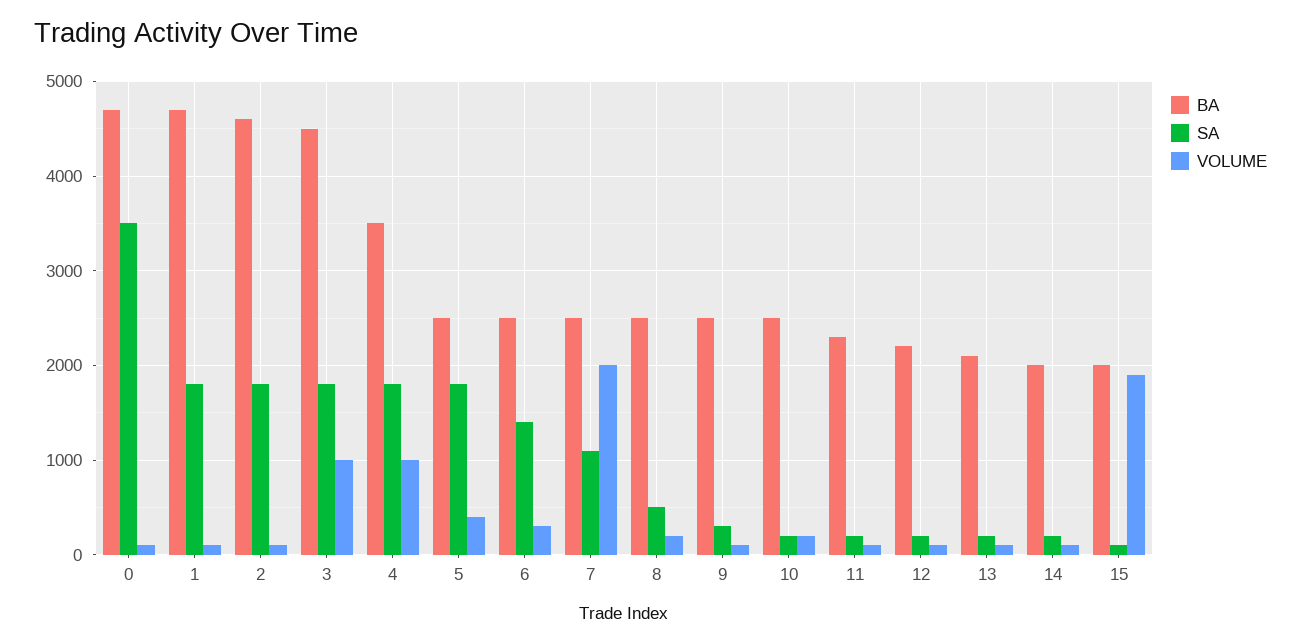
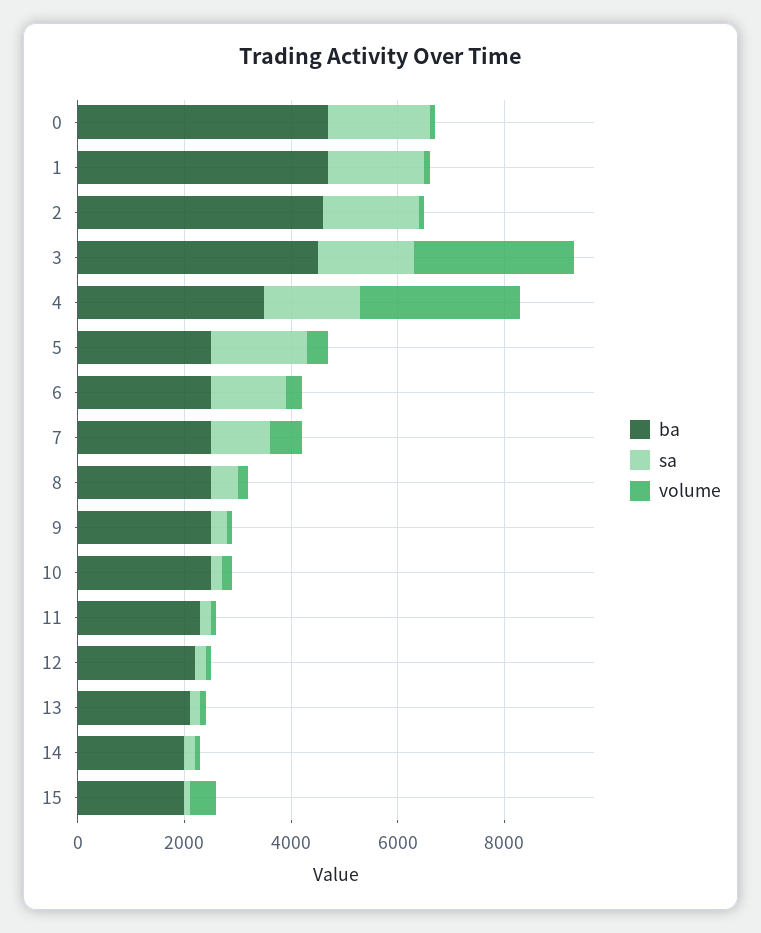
SA, 0: 3500 -> 2000
VOLUME, 3: 1000 -> 3000
VOLUME, 4: 1000 -> 3000
VOLUME, 7: 2000 -> 500
VOLUME, 15: 1900 -> 500

